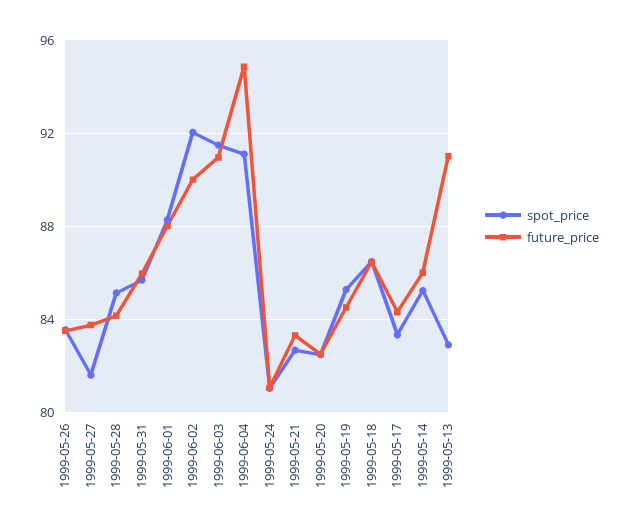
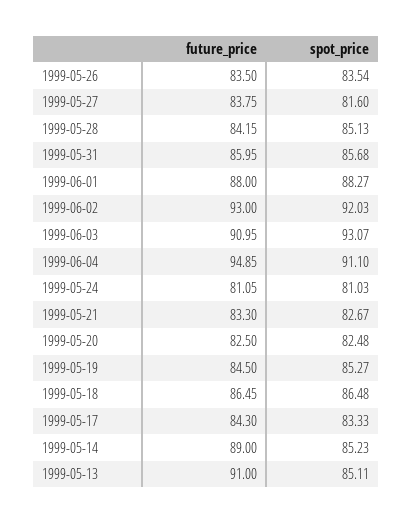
future_price, 1999-06-02: 90 -> 93
spot_price, 1999-06-03: 91.5 -> 93.07
future_price, 1999-05-14: 86 -> 89
spot_price, 1999-05-13: 83 -> 85.11

